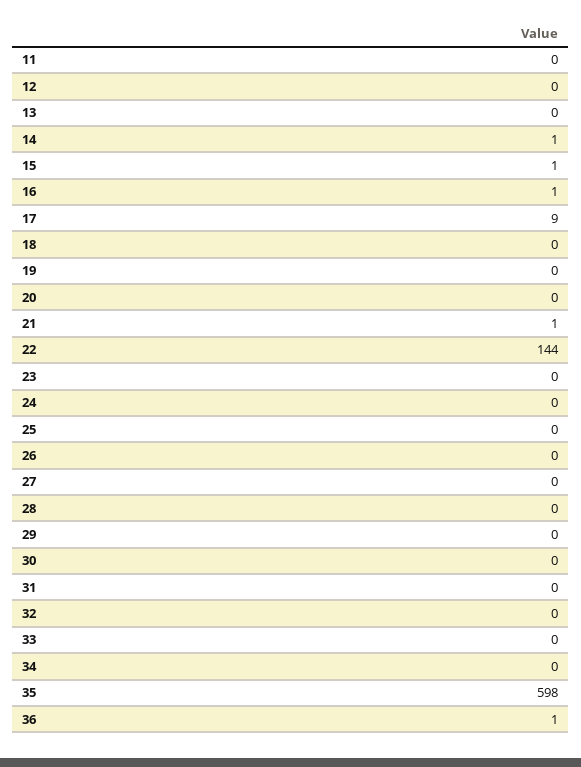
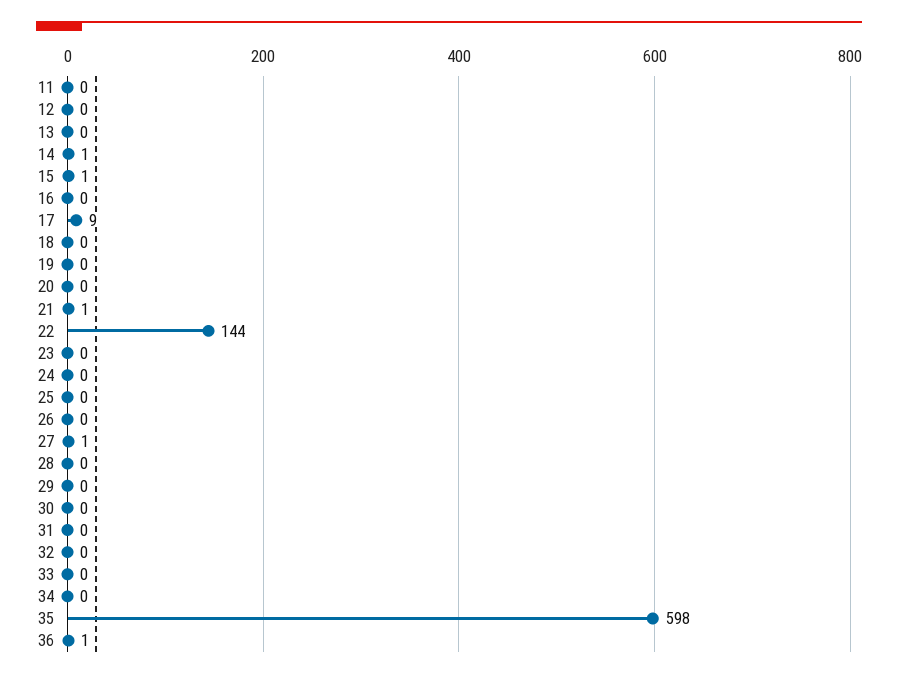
16: 1 -> 0
27: 0 -> 1

